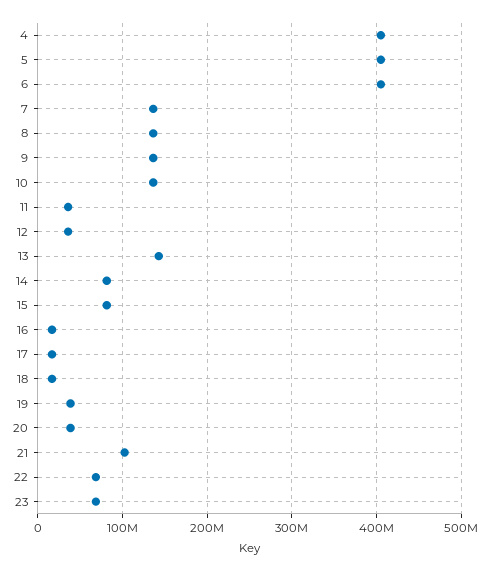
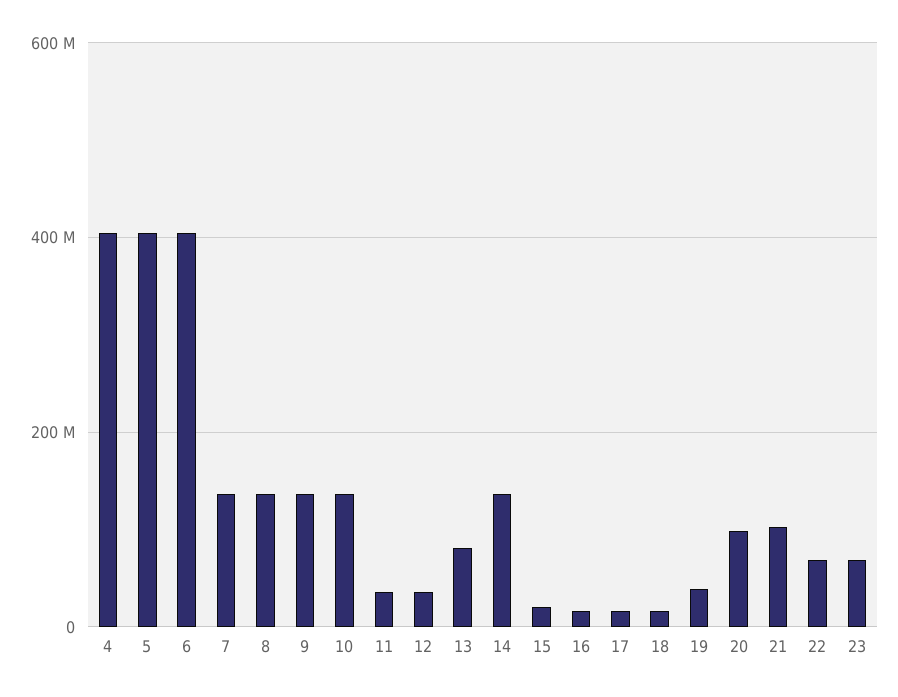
13: 140000000 -> 80000000
14: 80000000 -> 140000000
15: 80000000 -> 20000000
20: 40000000 -> 100000000

